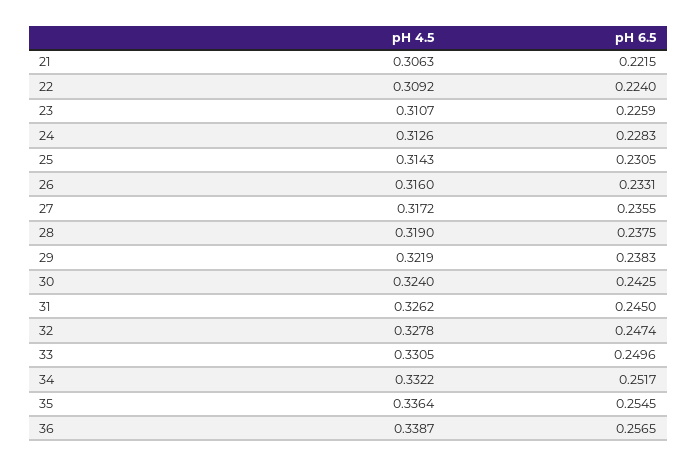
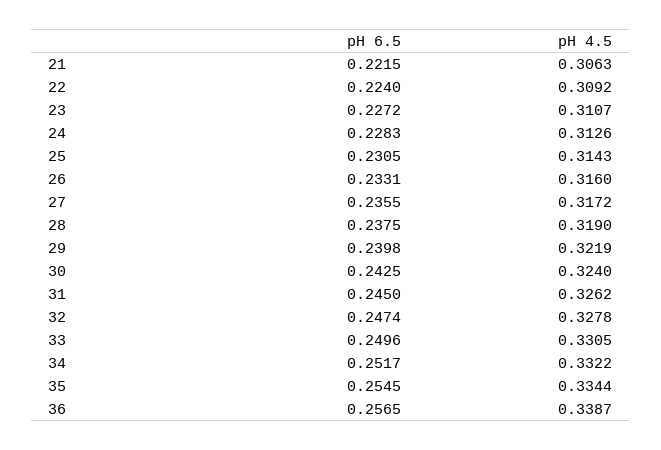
pH 6.5, 23: 0.2259 -> 0.2272
pH 6.5, 29: 0.2383 -> 0.2398
pH 4.5, 35: 0.3364 -> 0.3344

